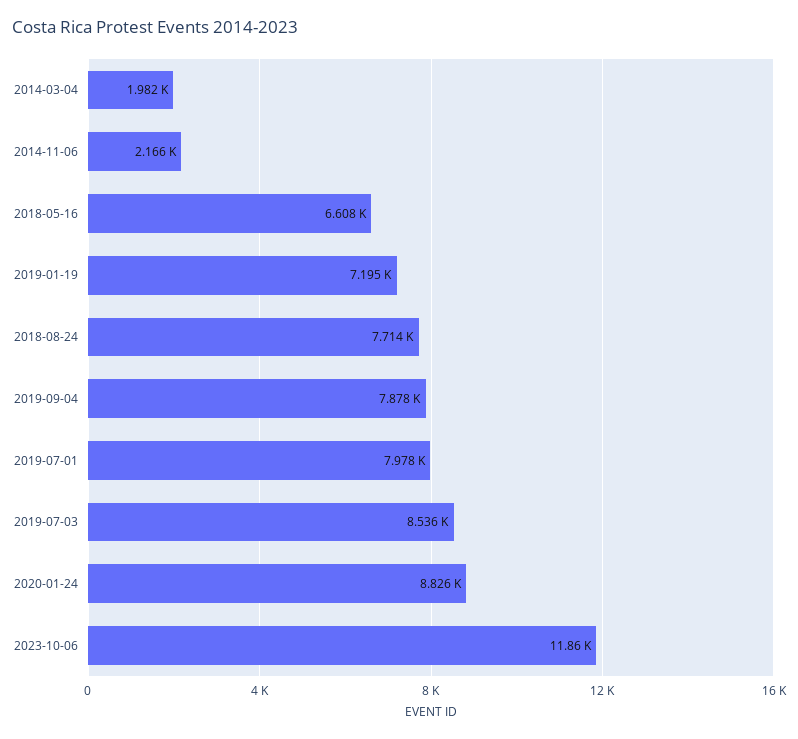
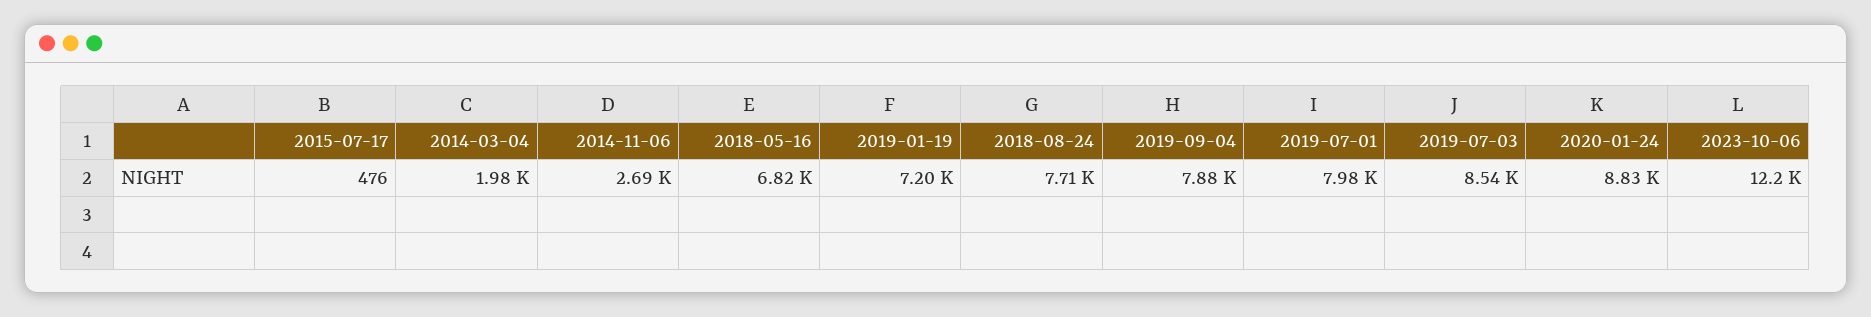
2014-11-06: 2166 -> 2690
2018-05-16: 6608 -> 6820
2023-10-06: 11860 -> 12200
2015-07-17: none -> 476

